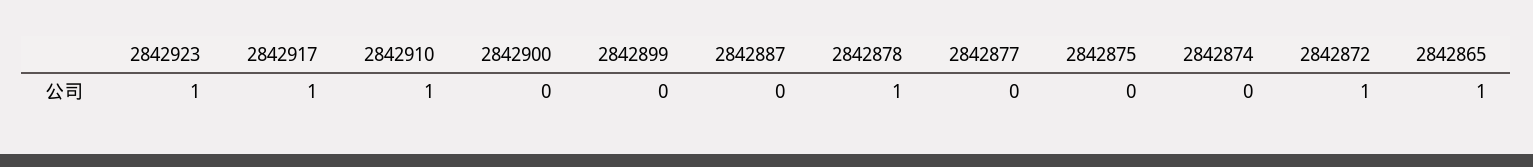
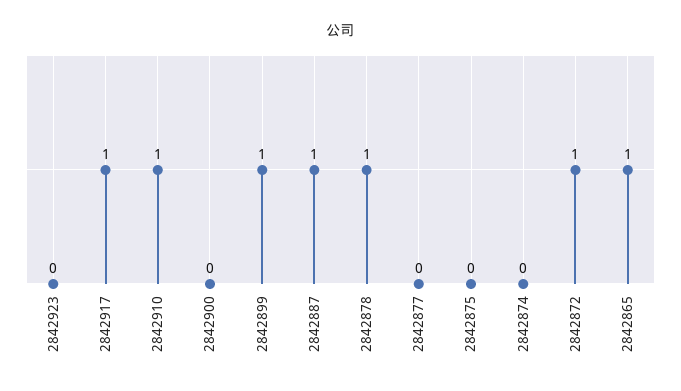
2842923: 1 -> 0
2842899: 0 -> 1
2842887: 0 -> 1

